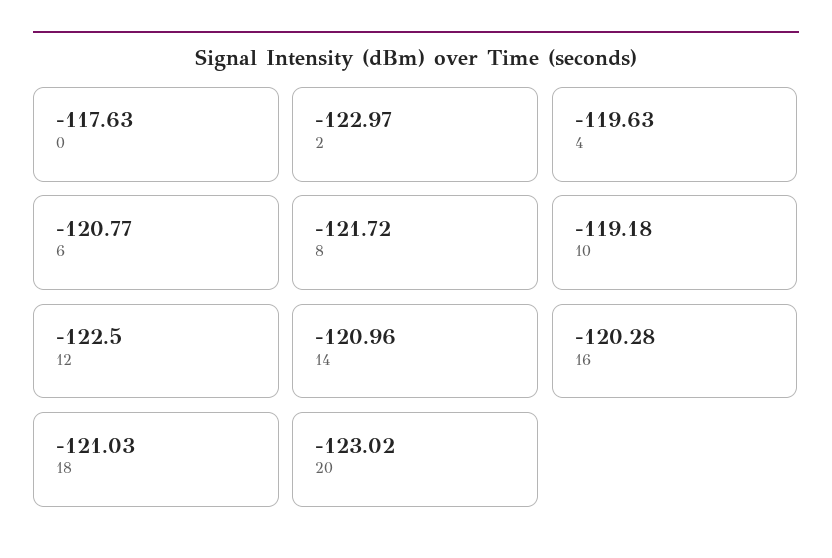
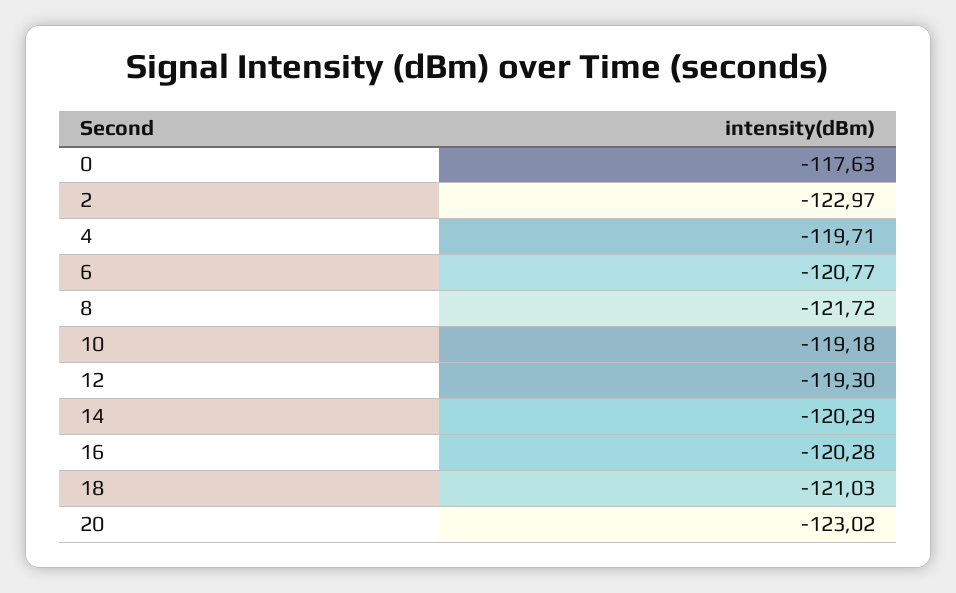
4: -119.63 -> -119.71
12: -122.5 -> -119.3
14: -120.96 -> -120.29

